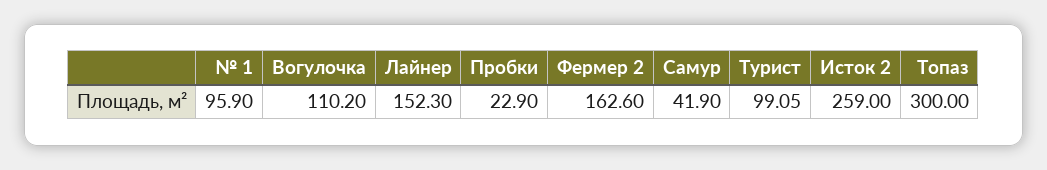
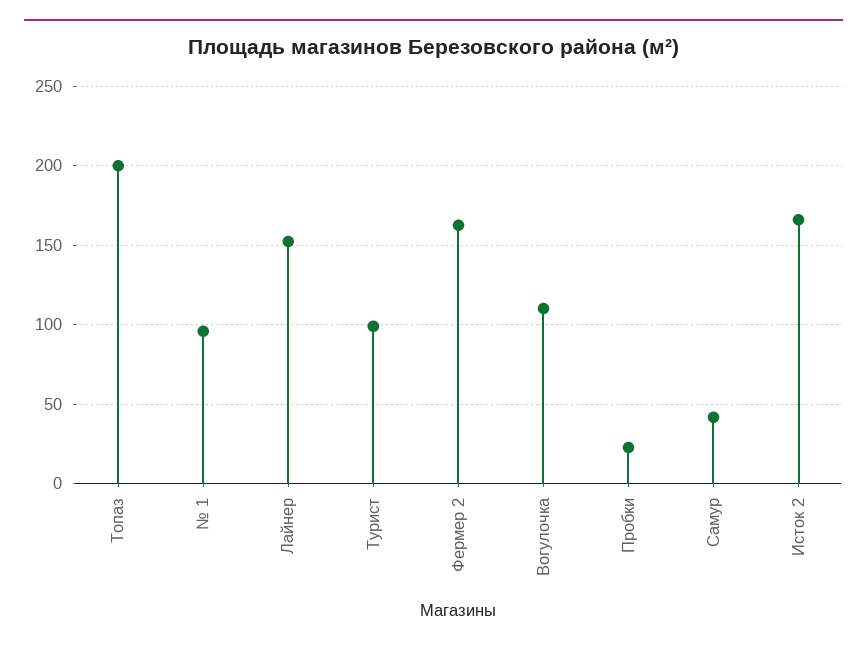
Исток 2: 259 -> 165
Топаз: 300 -> 200

